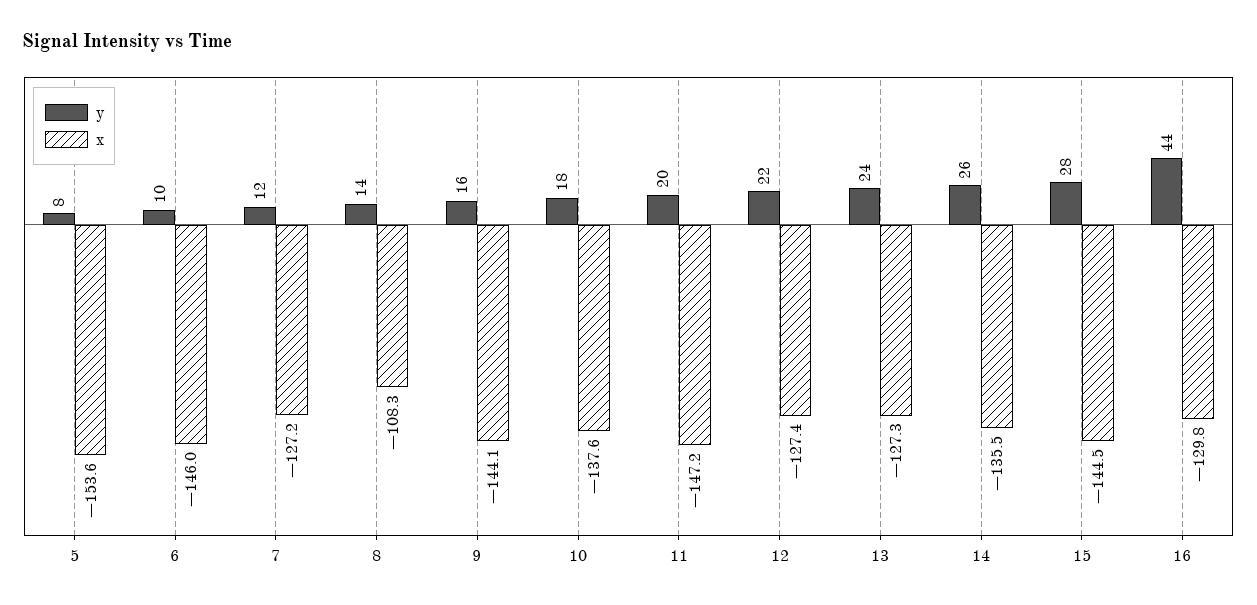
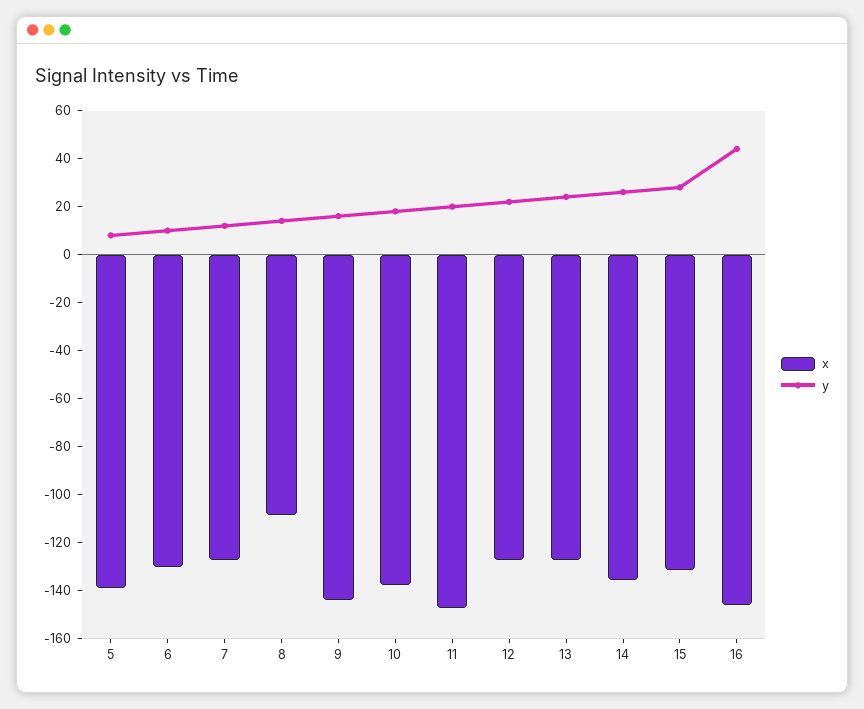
x, 5: -153.6 -> -140
x, 6: -146 -> -130
x, 15: -144.5 -> -130
x, 16: -129.8 -> -145

